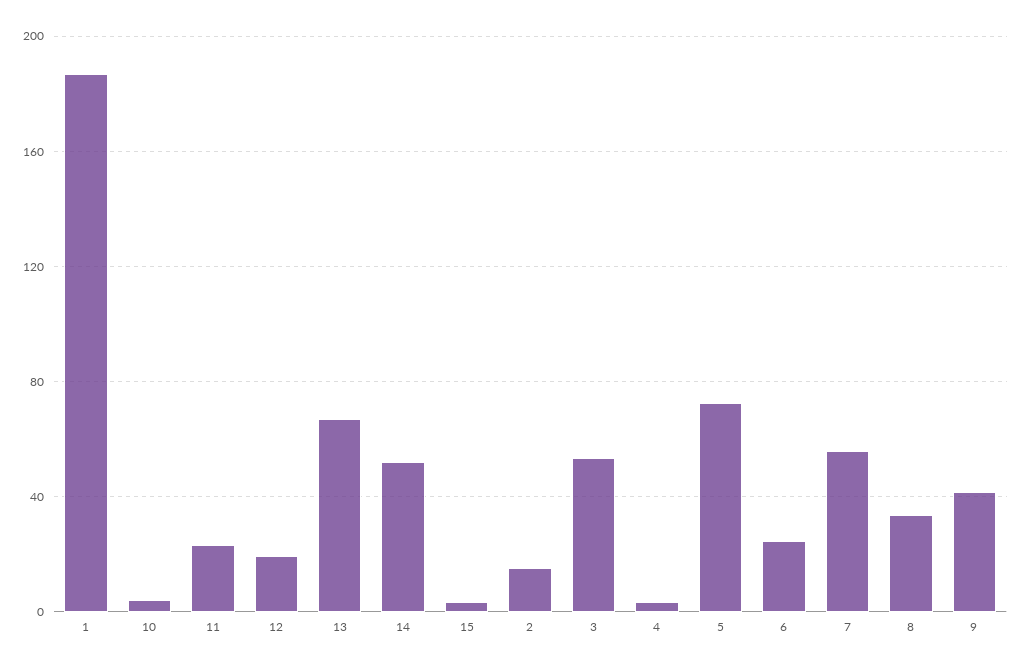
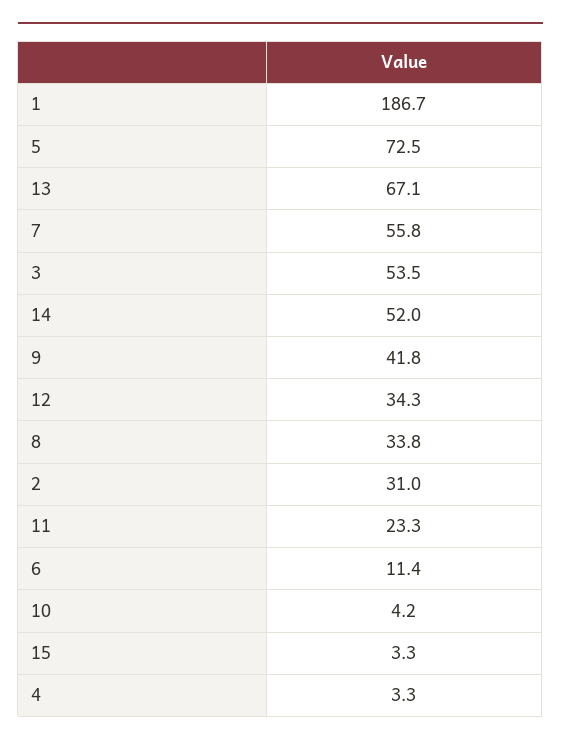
12: 20 -> 34.3
2: 15 -> 31
6: 25 -> 11.4

